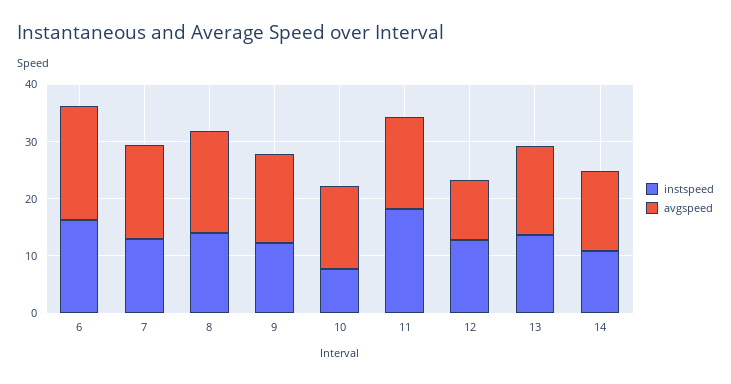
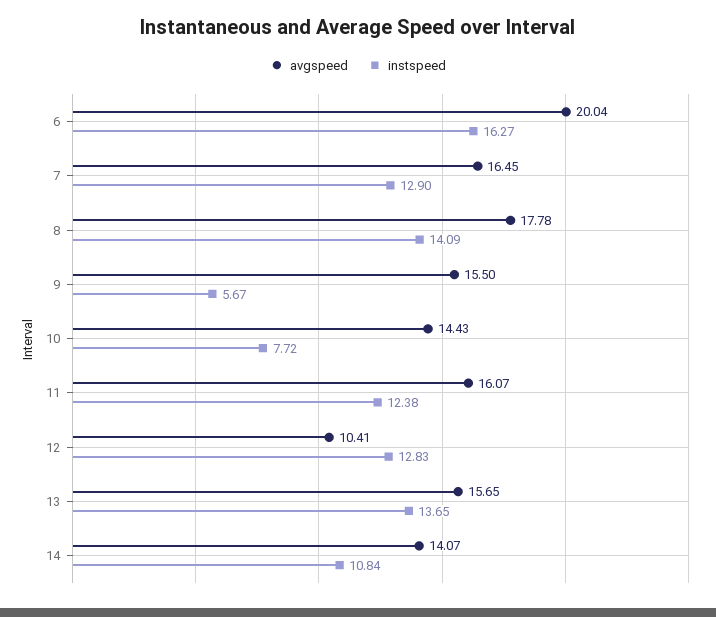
instspeed, 9: 12 -> 5.67
instspeed, 11: 18 -> 12.38

